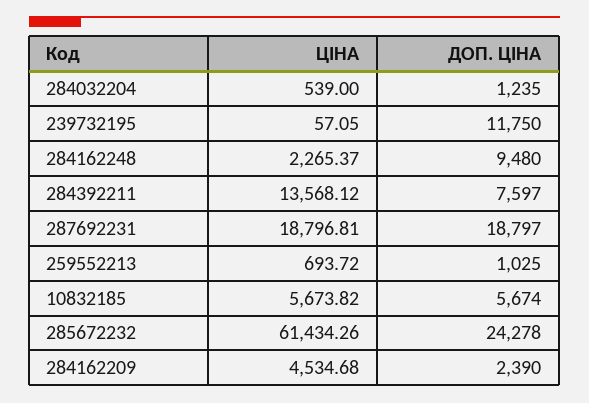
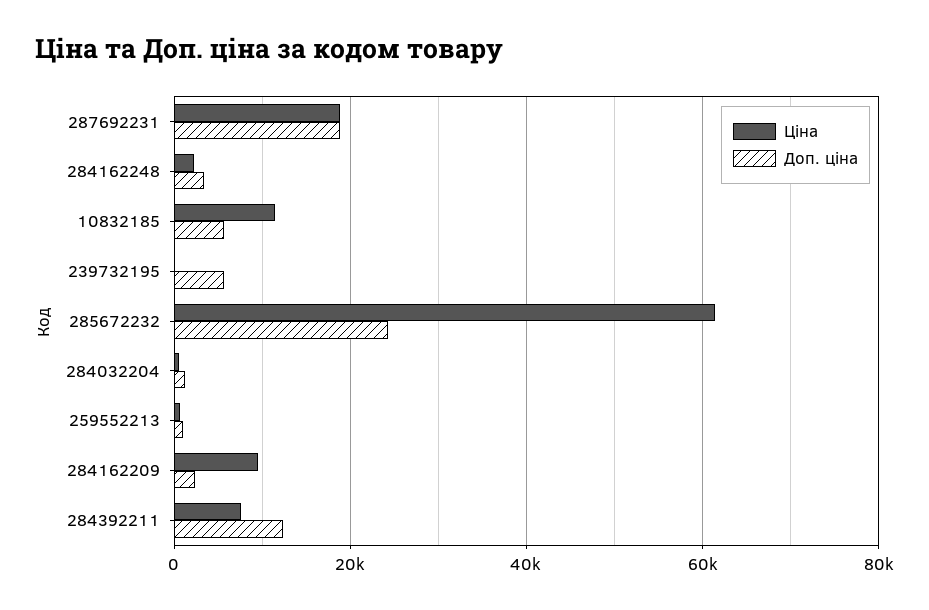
ДОП. ЦІНА, 239732195: 11750 -> 6000
ДОП. ЦІНА, 284162248: 9480 -> 4000
ЦІНА, 284392211: 13568.12 -> 8000
ДОП. ЦІНА, 284392211: 7597 -> 12000
ЦІНА, 10832185: 5673.82 -> 12000
ЦІНА, 284162209: 4534.68 -> 10000

